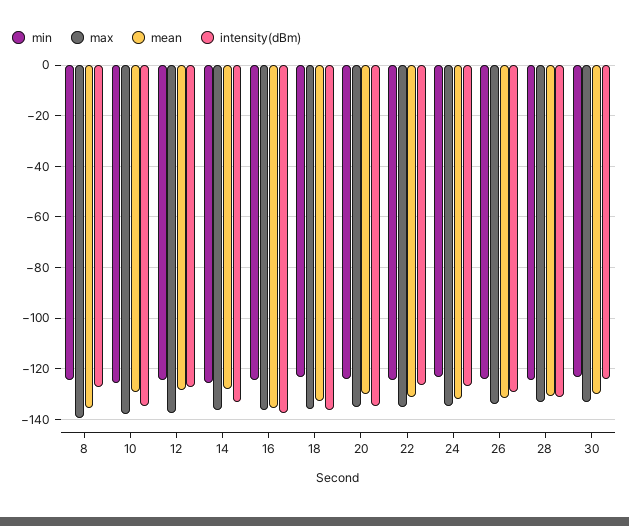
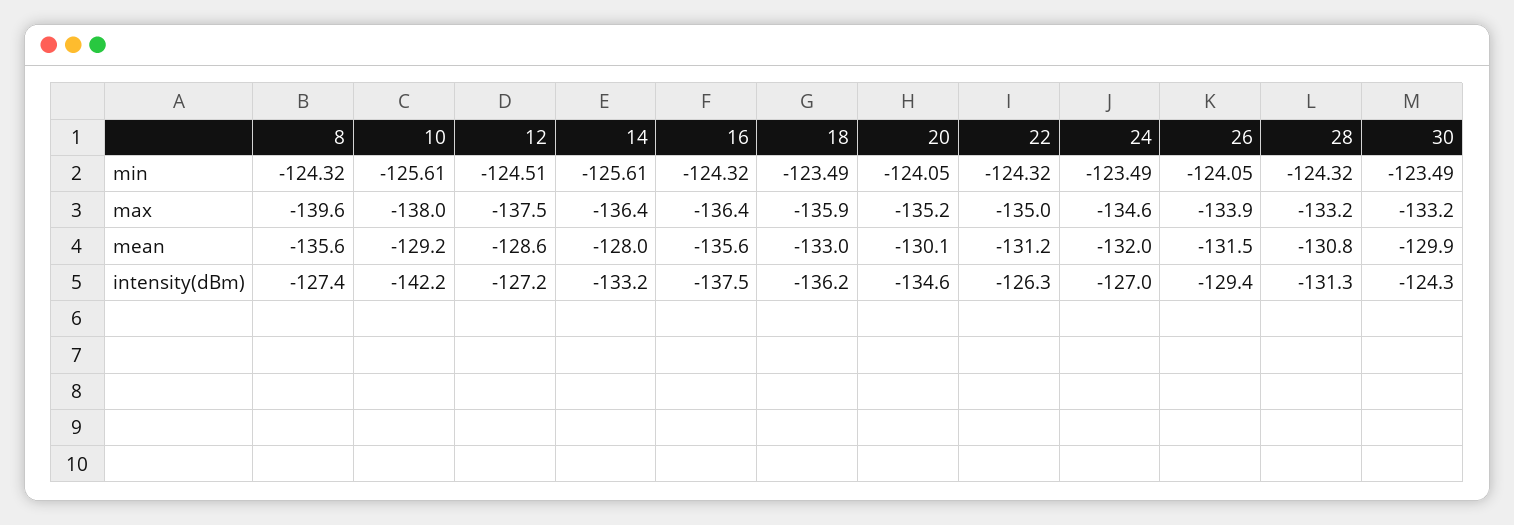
intensity(dBm), 10: -135 -> -142.2

